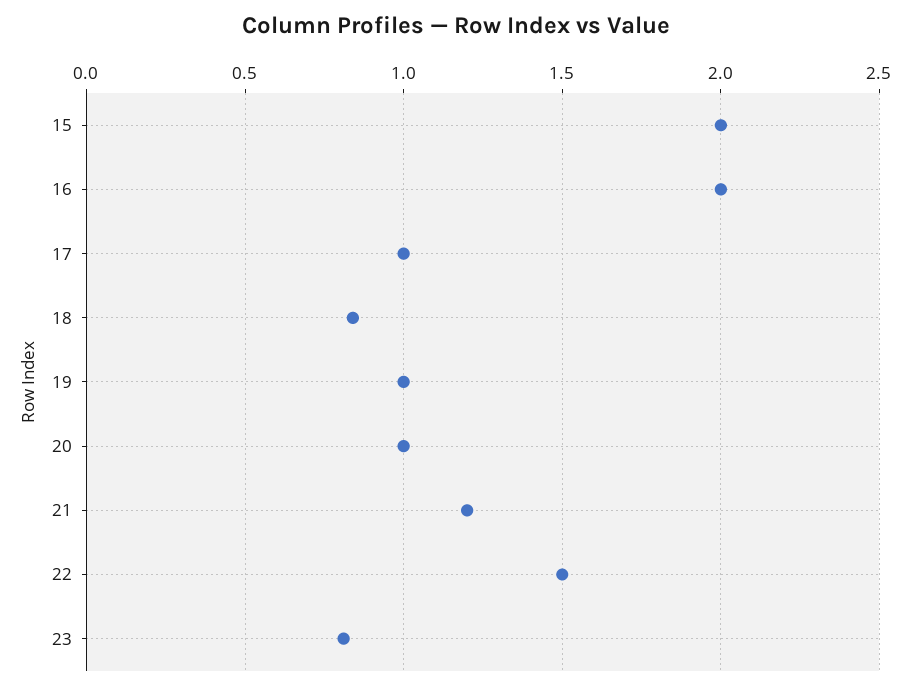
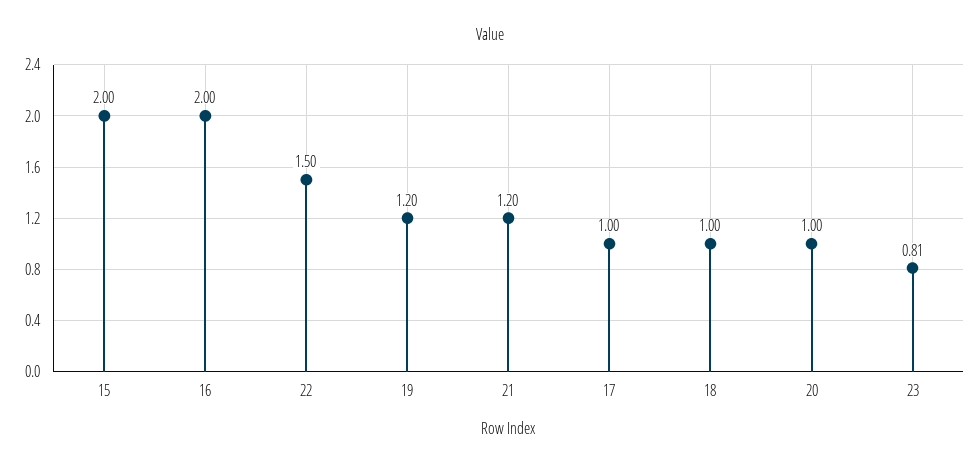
18: 0.85 -> 1
19: 1 -> 1.2

